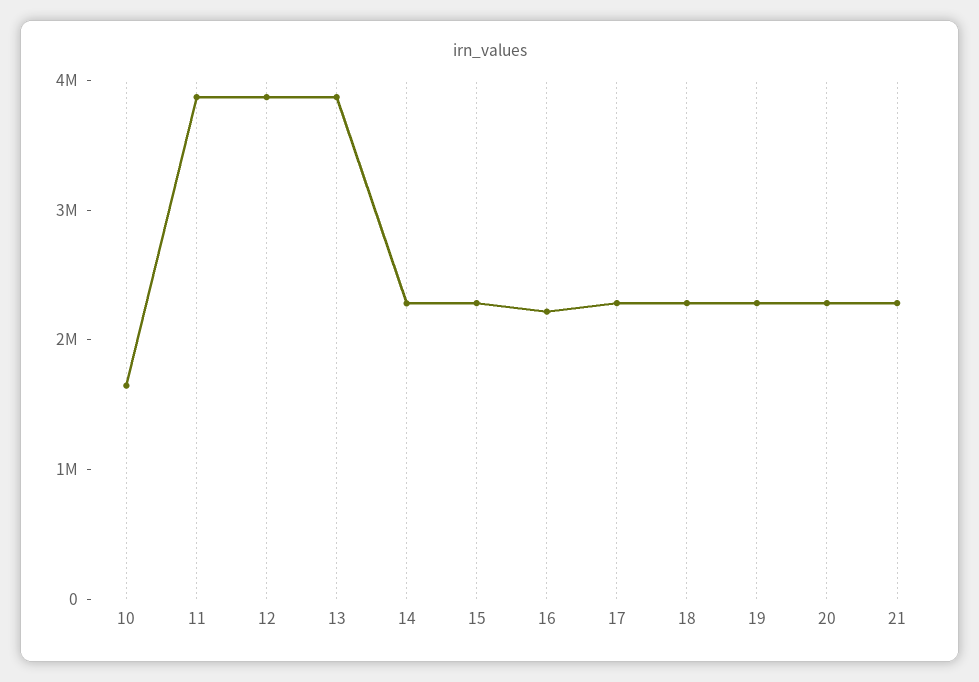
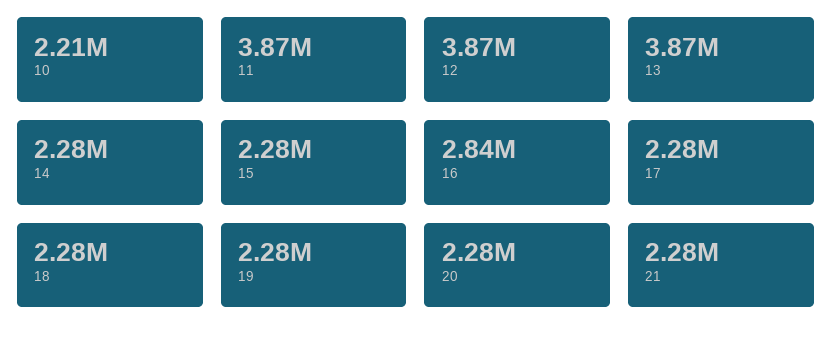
10: 1600000 -> 2210000
16: 2200000 -> 2840000

